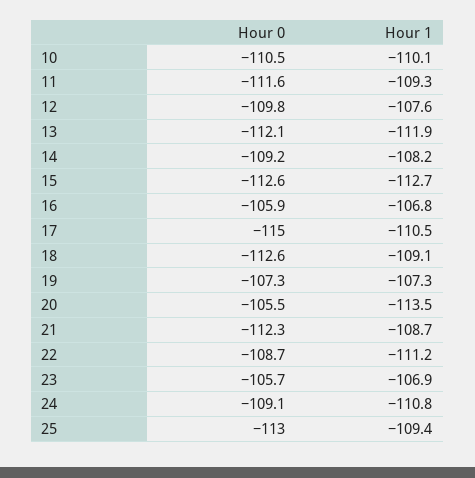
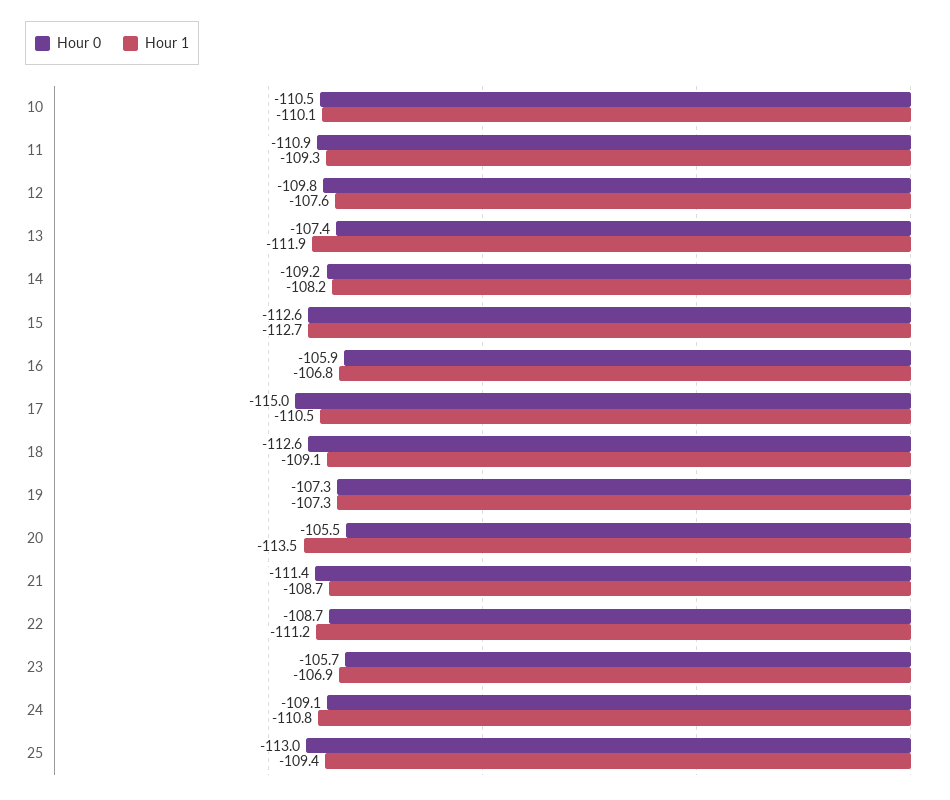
Hour 0, 11: -111.6 -> -110.9
Hour 0, 13: -112.1 -> -107.4
Hour 0, 21: -112.3 -> -111.4

